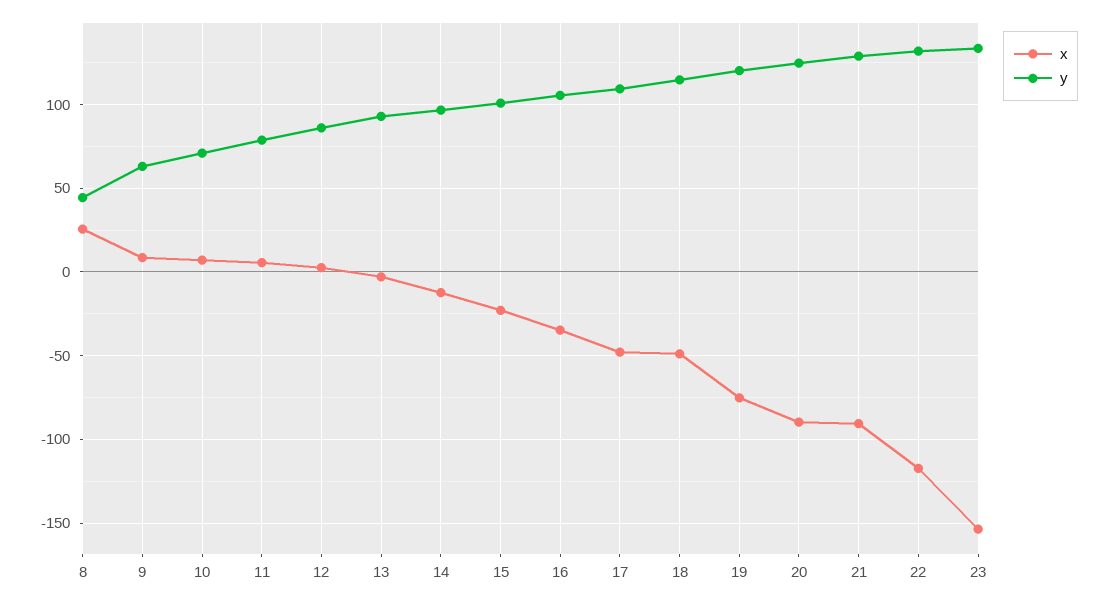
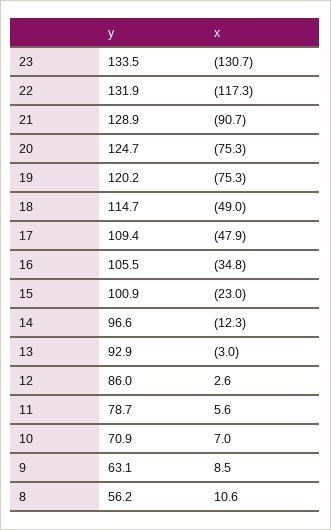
x, 8: 25 -> 10.6
y, 8: 45 -> 56.2
x, 20: -90 -> -75.3
x, 23: -155 -> -130.7

